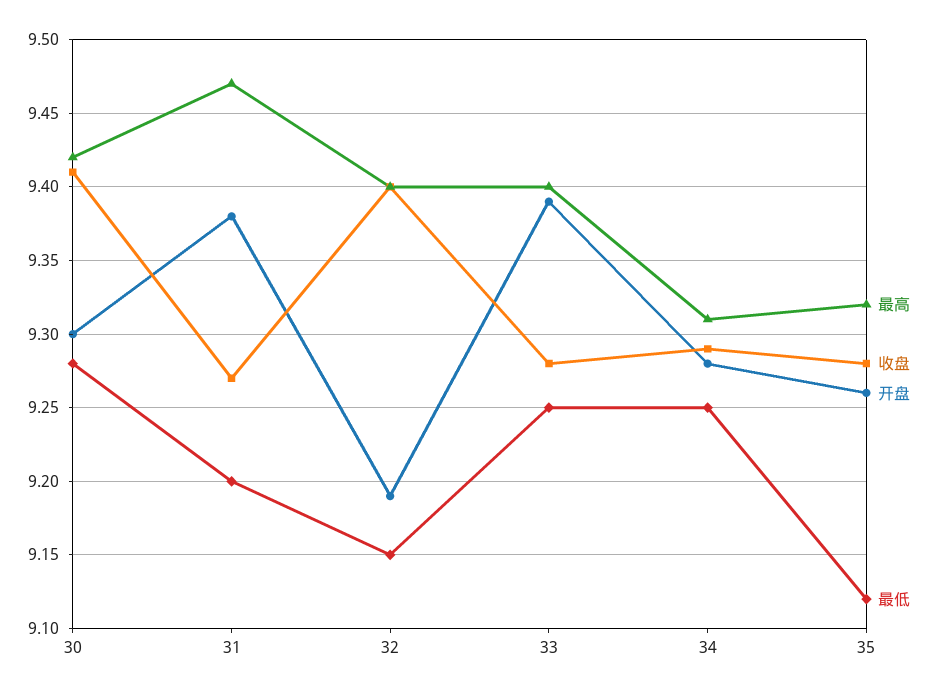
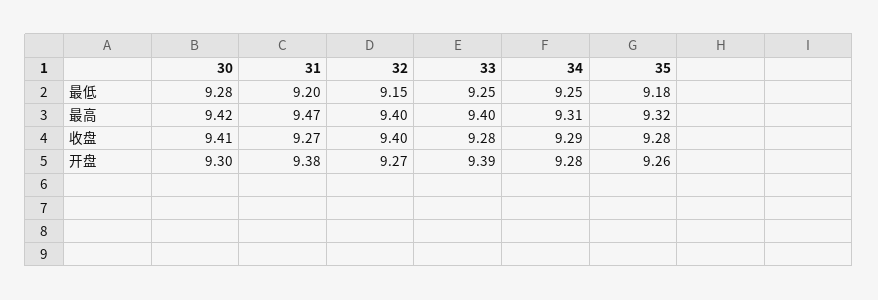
开盘, 32: 9.19 -> 9.27
最低, 35: 9.12 -> 9.18

